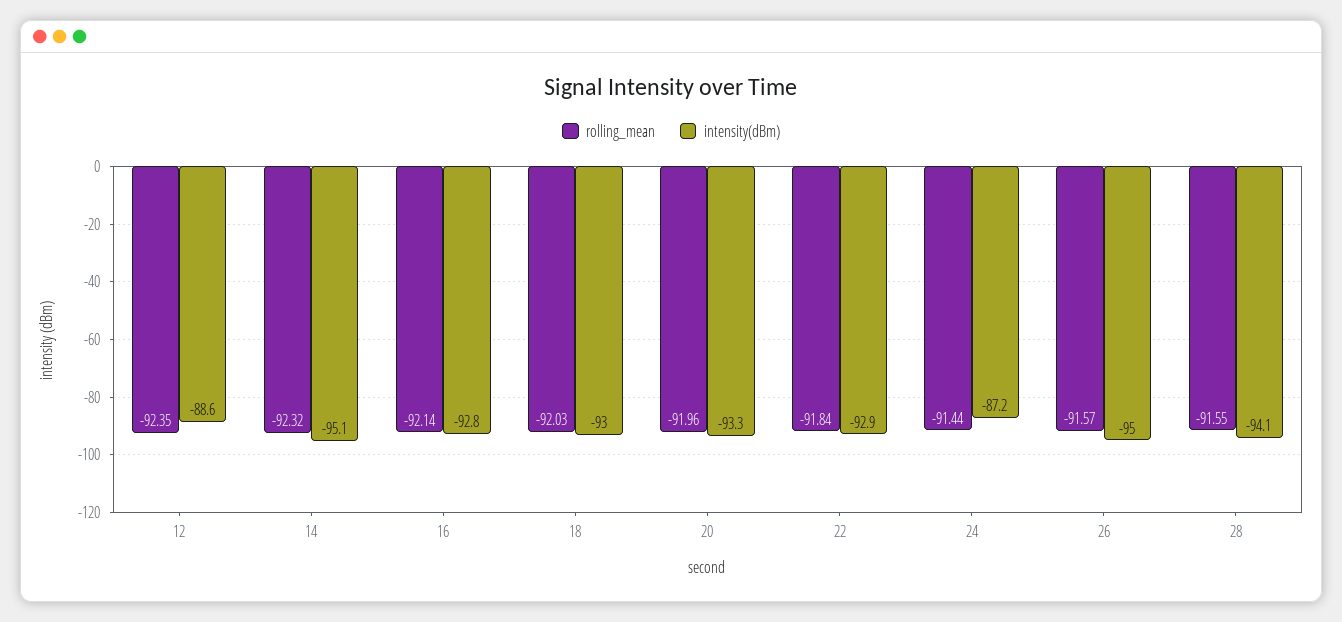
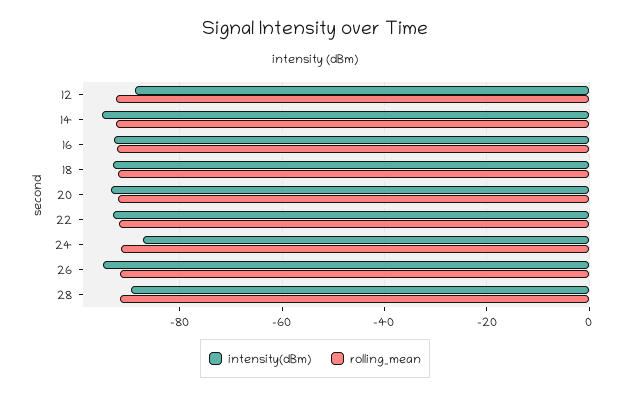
intensity(dBm), 28: -94.1 -> -90

